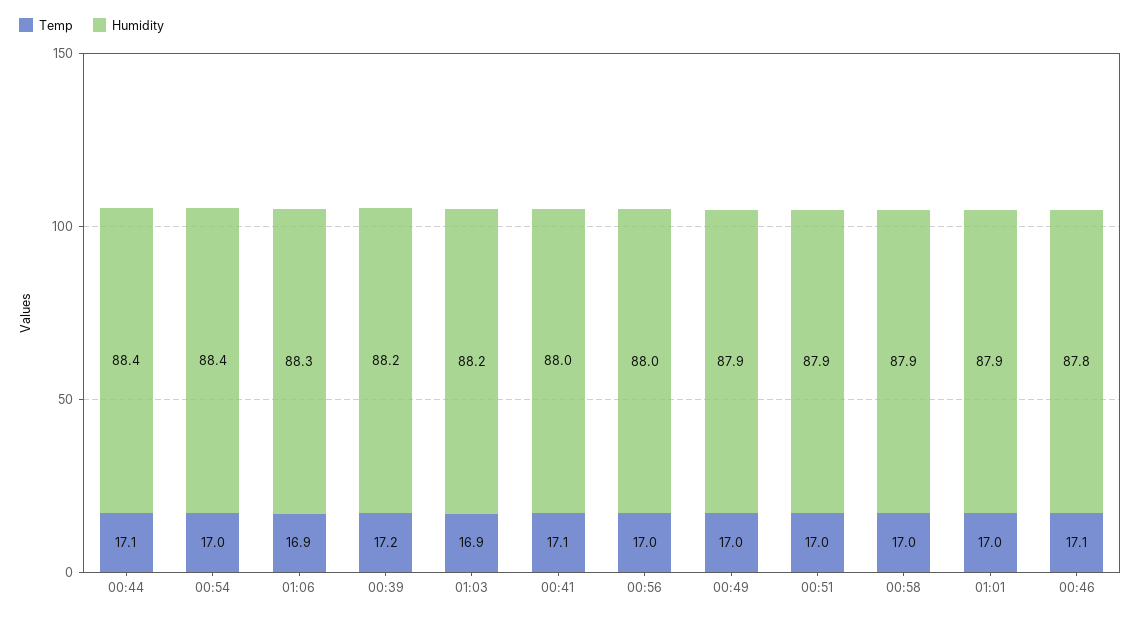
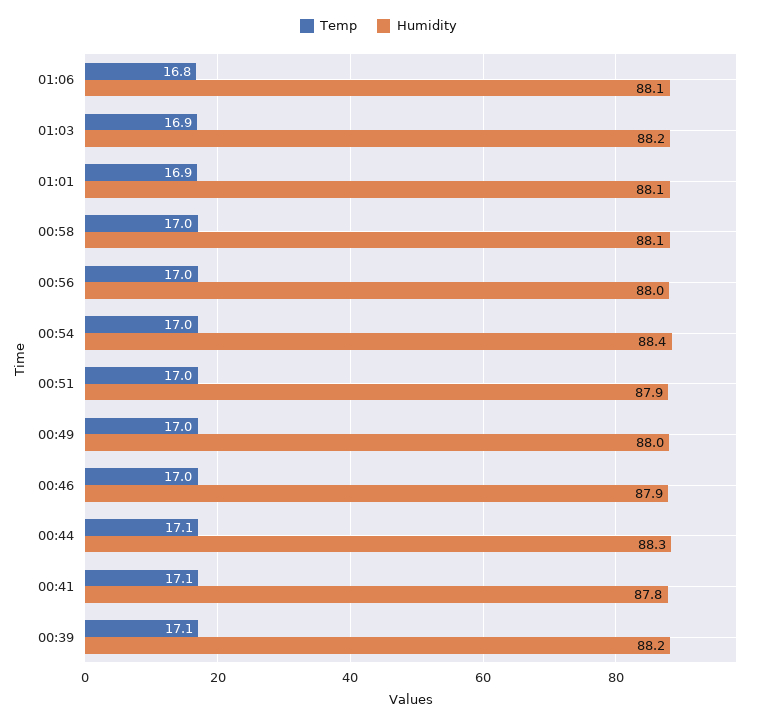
Humidity, 00:44: 88.4 -> 88.3
Temp, 01:06: 16.9 -> 16.8
Humidity, 01:06: 88.3 -> 88.1
Temp, 00:39: 17.2 -> 17.1
Humidity, 00:41: 88 -> 87.8
Humidity, 00:49: 87.9 -> 88
Humidity, 00:58: 87.9 -> 88.1
Temp, 01:01: 17 -> 16.9
Humidity, 01:01: 87.9 -> 88.1
Temp, 00:46: 17.1 -> 17
Humidity, 00:46: 87.8 -> 87.9

